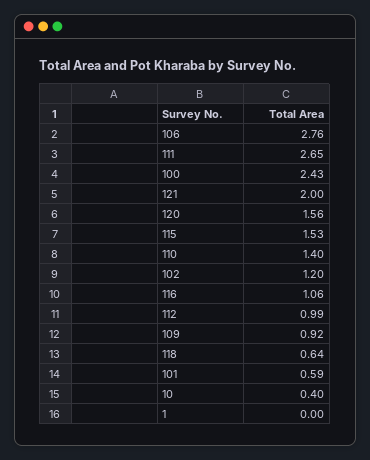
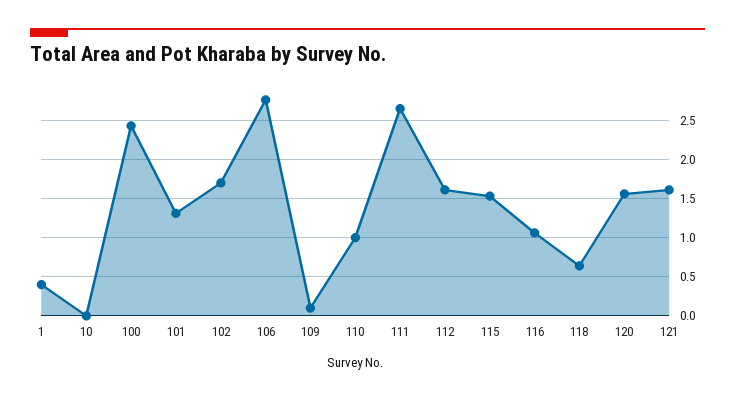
121: 2 -> 1.6
110: 1.4 -> 1
102: 1.2 -> 1.7
112: 0.99 -> 1.6
109: 0.92 -> 0.1
101: 0.59 -> 1.3
10: 0.4 -> 0
1: 0 -> 0.4

